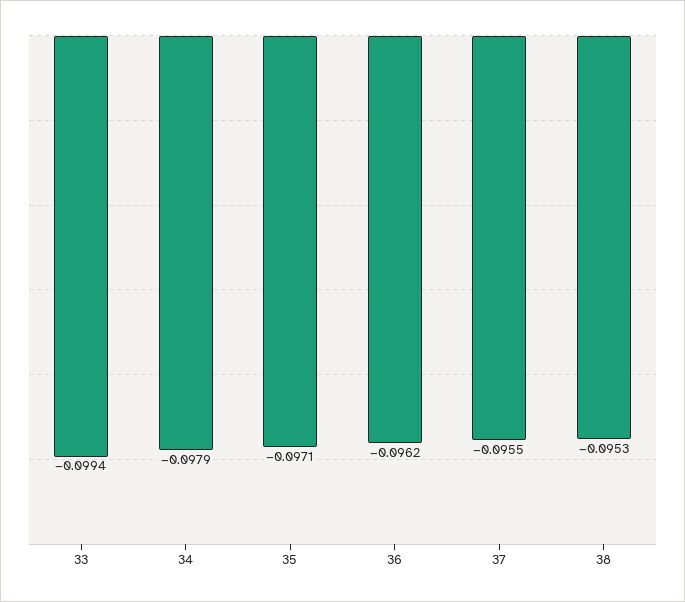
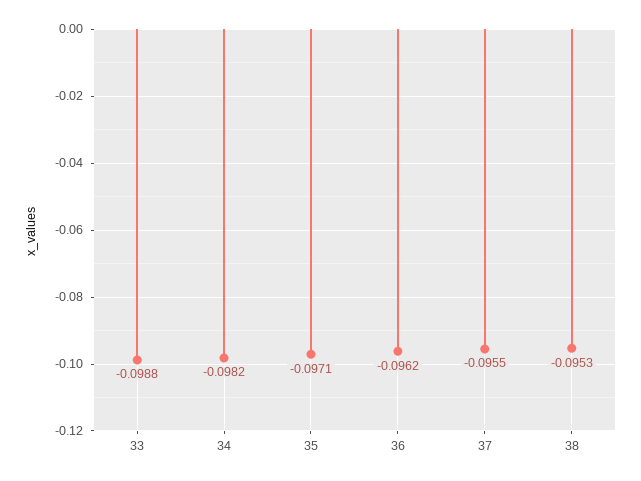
33: -0.0994 -> -0.0988
34: -0.0979 -> -0.0982

